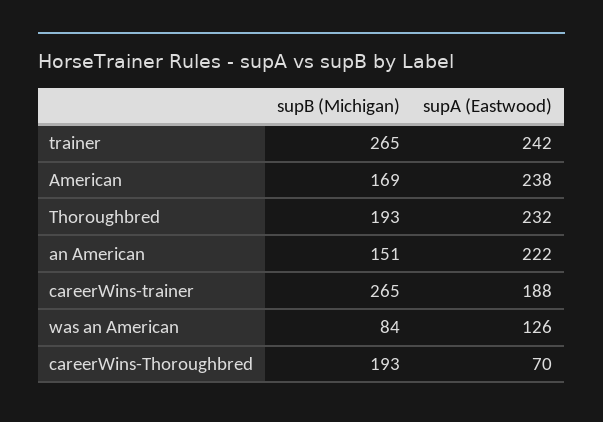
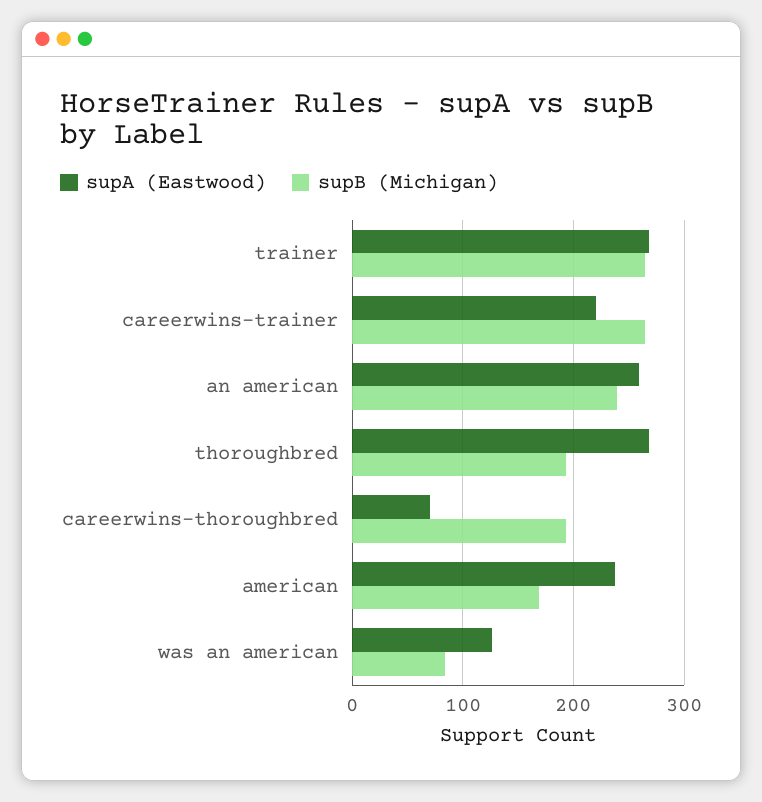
supA (Eastwood), trainer: 242 -> 270
supA (Eastwood), Thoroughbred: 232 -> 270
supB (Michigan), an American: 151 -> 240
supA (Eastwood), an American: 222 -> 260
supA (Eastwood), careerWins-trainer: 188 -> 220

